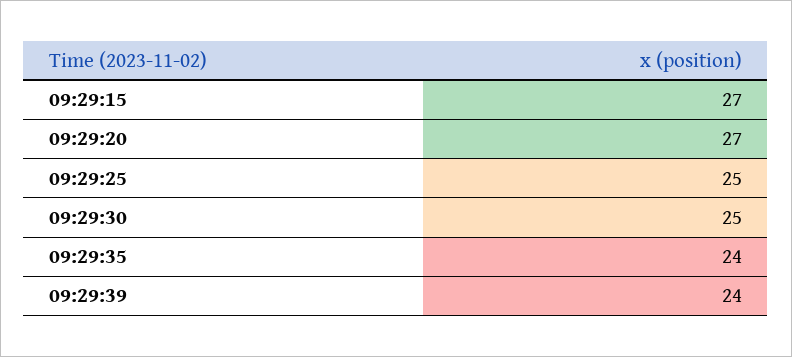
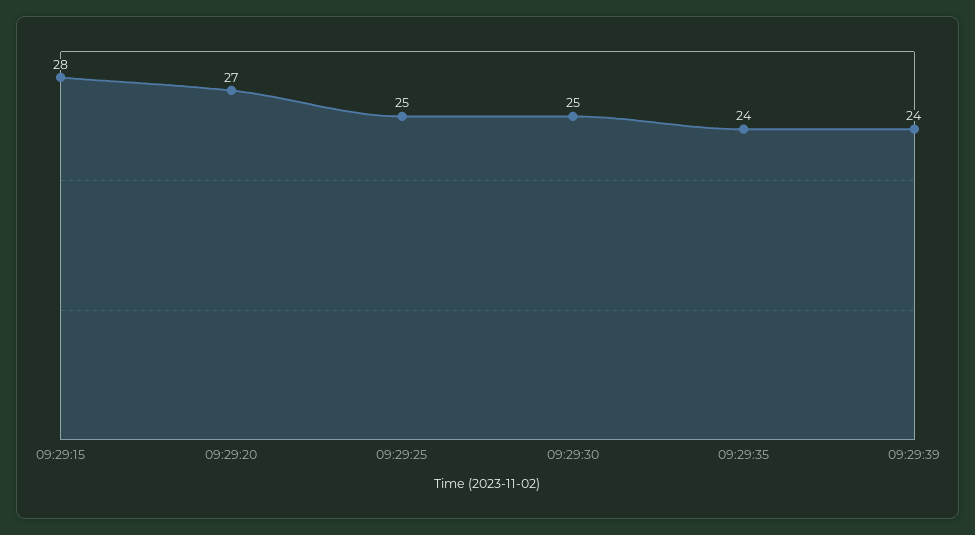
09:29:15: 27 -> 28

